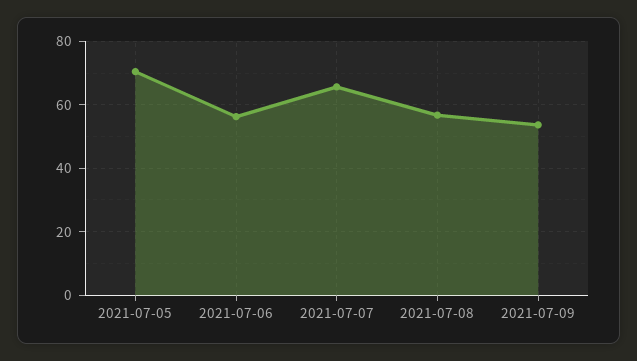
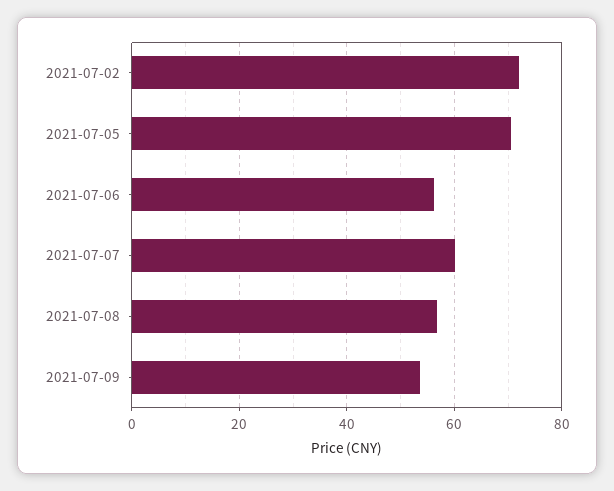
2021-07-07: 66 -> 60
2021-07-02: none -> 72

